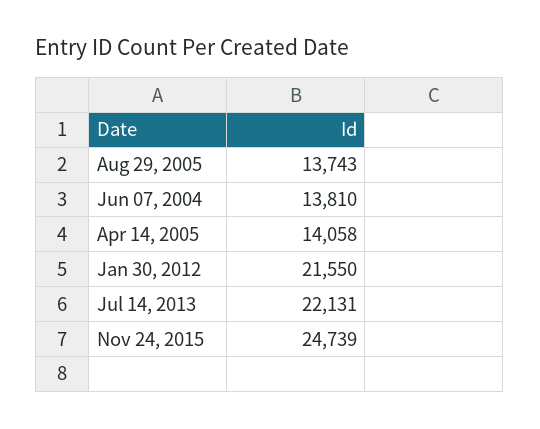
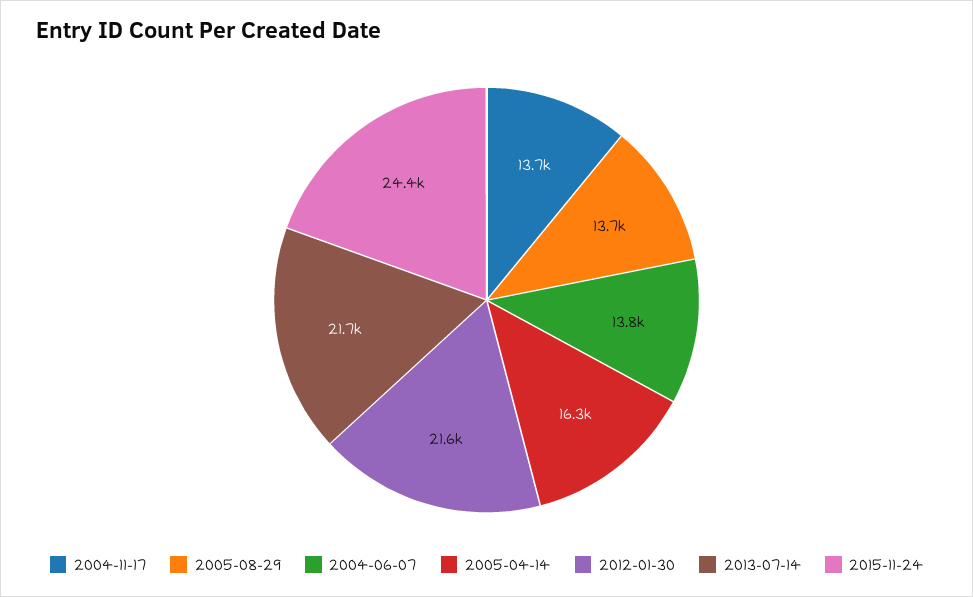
Apr 14, 2005: 14058 -> 16300
Jul 14, 2013: 22131 -> 21700
Nov 24, 2015: 24739 -> 24400
2004-11-17: none -> 13700

